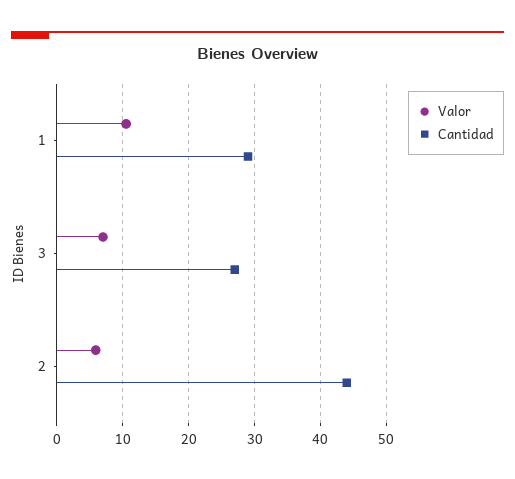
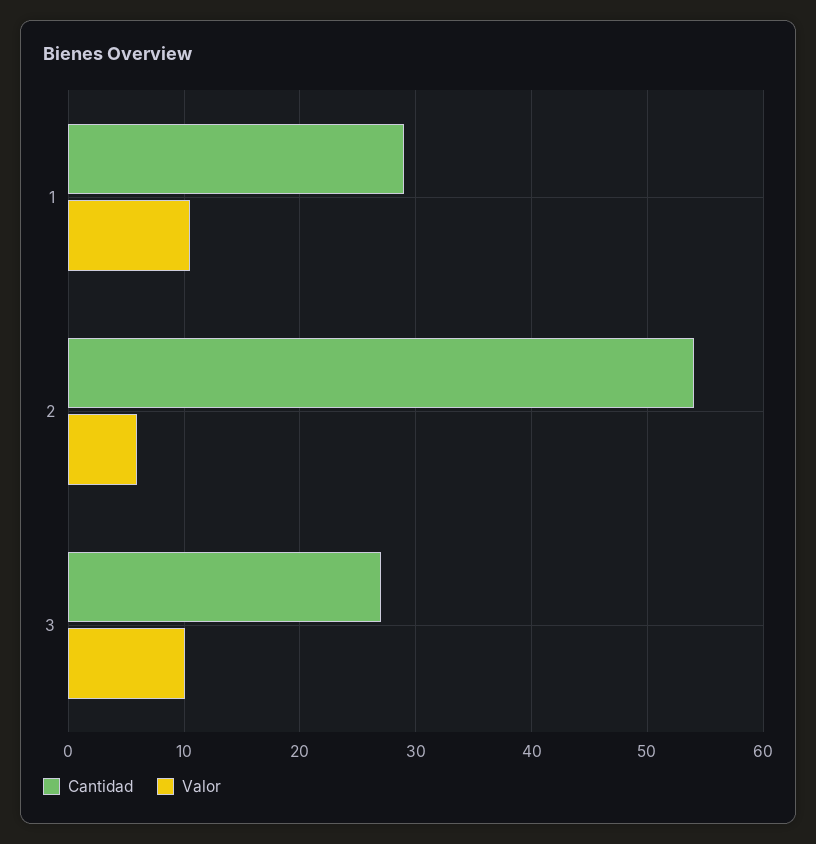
Valor, 3: 7 -> 10
Cantidad, 2: 44 -> 54

